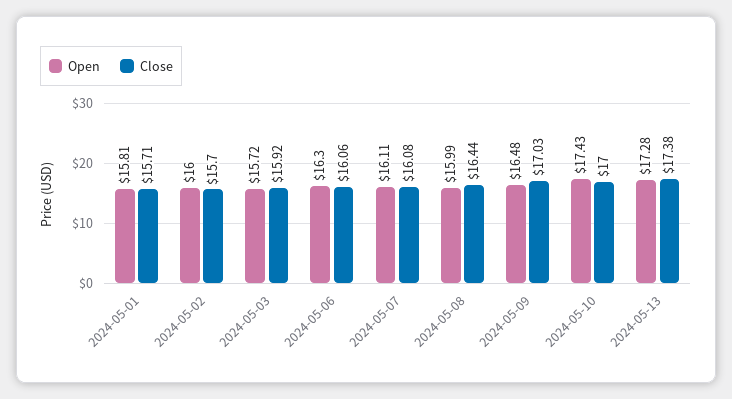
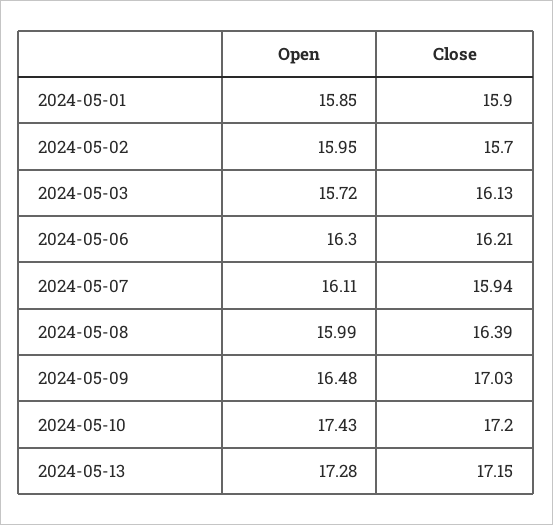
Open, 2024-05-01: 15.81 -> 15.85
Close, 2024-05-01: 15.71 -> 15.9
Open, 2024-05-02: 16 -> 15.95
Close, 2024-05-03: 15.92 -> 16.13
Close, 2024-05-06: 16.06 -> 16.21
Close, 2024-05-07: 16.08 -> 15.94
Close, 2024-05-08: 16.44 -> 16.39
Close, 2024-05-10: 17 -> 17.2
Close, 2024-05-13: 17.38 -> 17.15

